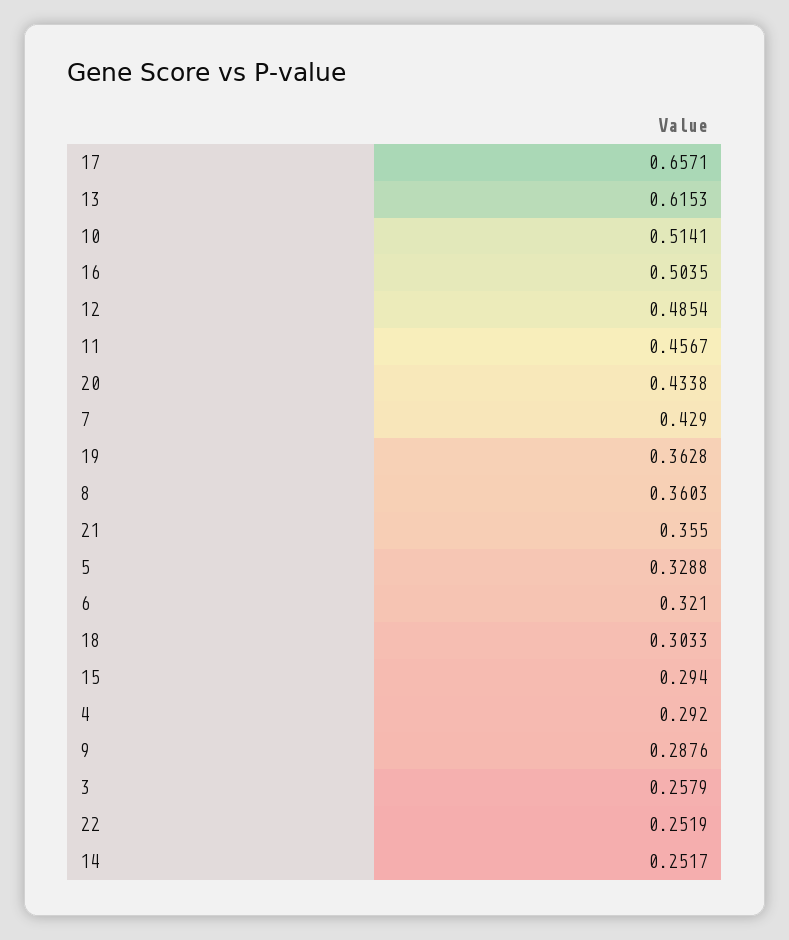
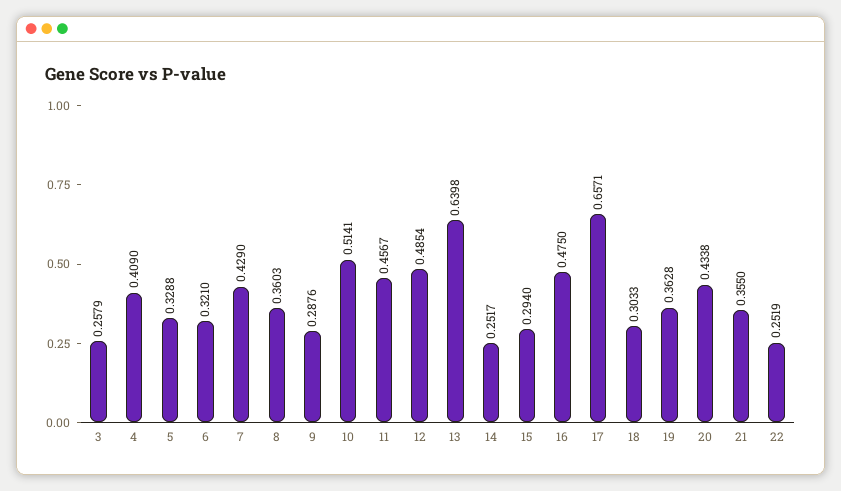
13: 0.6153 -> 0.6398
16: 0.5035 -> 0.475
4: 0.292 -> 0.409

